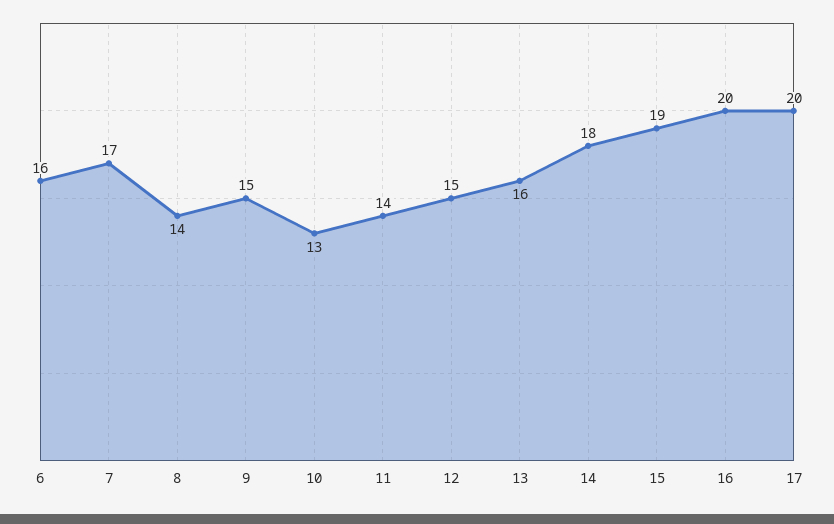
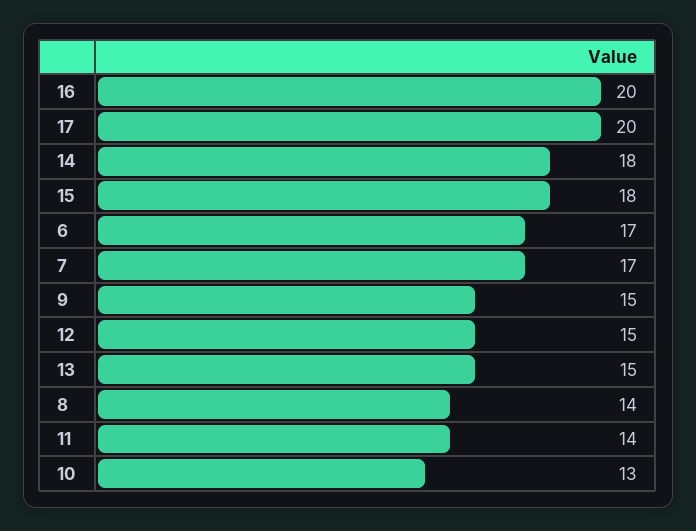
6: 16 -> 17
13: 16 -> 15
15: 19 -> 18

